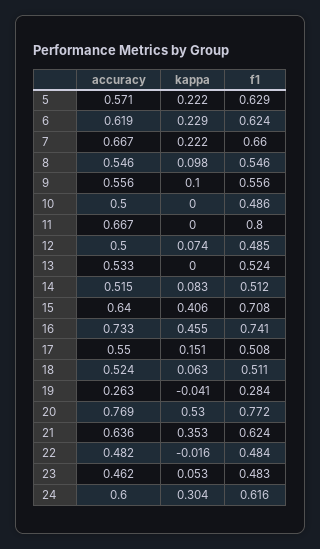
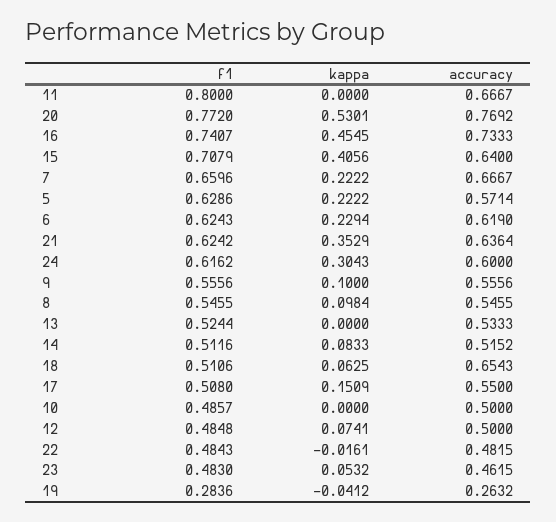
accuracy, 18: 0.524 -> 0.6543

